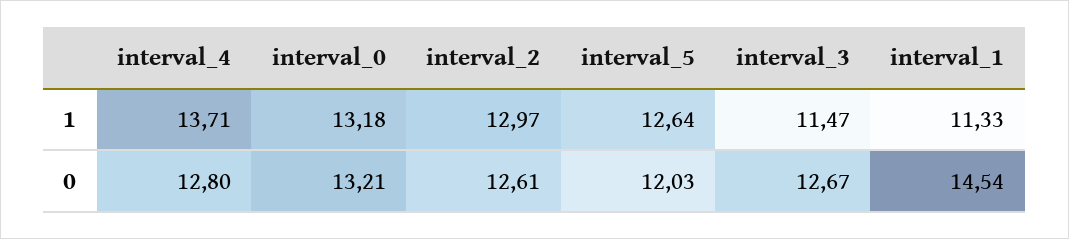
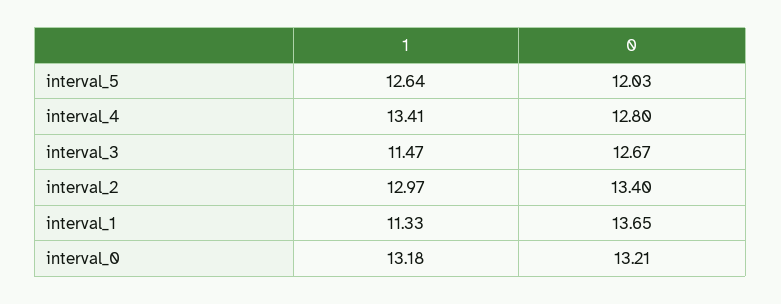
interval_4, 1: 13.71 -> 13.41
interval_2, 0: 12.61 -> 13.4
interval_1, 0: 14.54 -> 13.65

